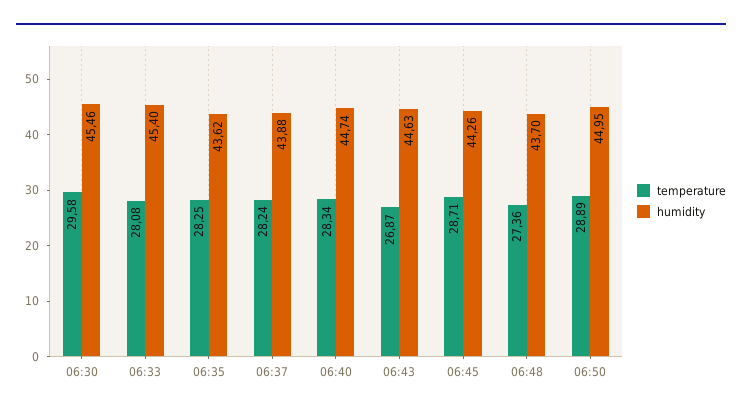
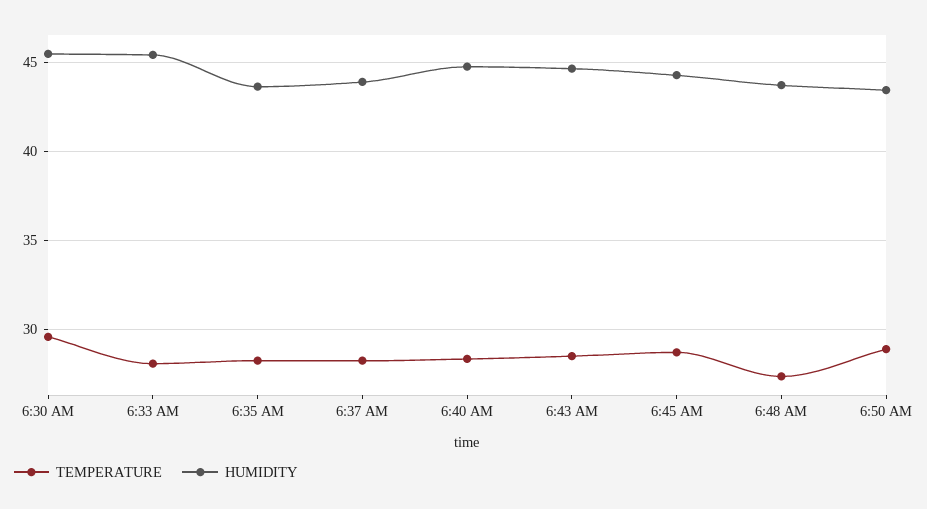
temperature, 06:43: 26.87 -> 28.5
humidity, 06:50: 44.95 -> 43.5

